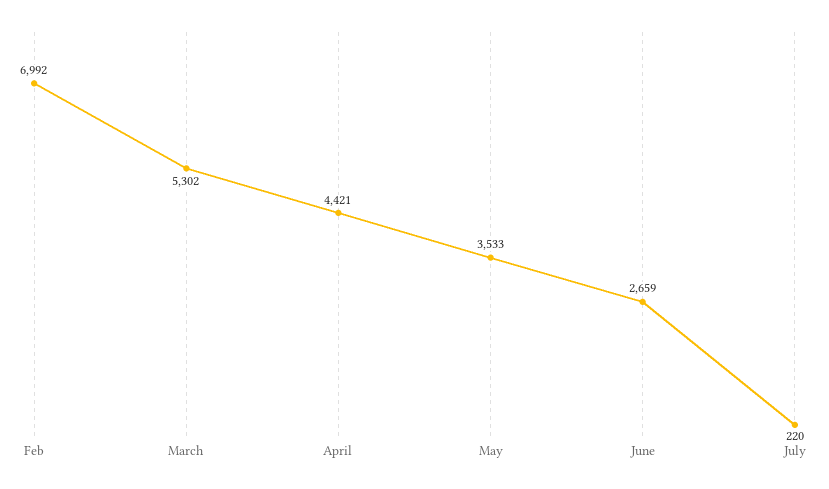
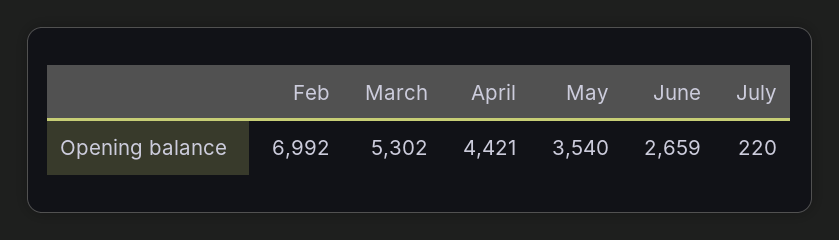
May: 3533 -> 3540

